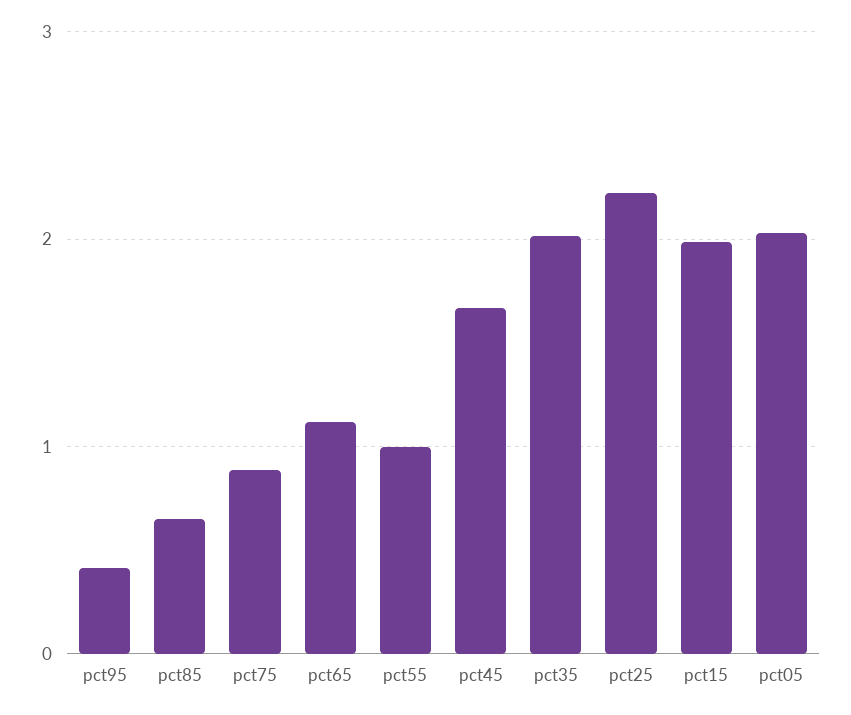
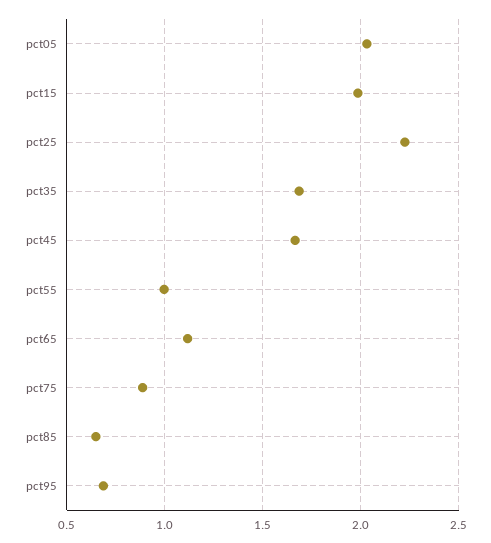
pct95: 0.4 -> 0.7
pct35: 2 -> 1.7

